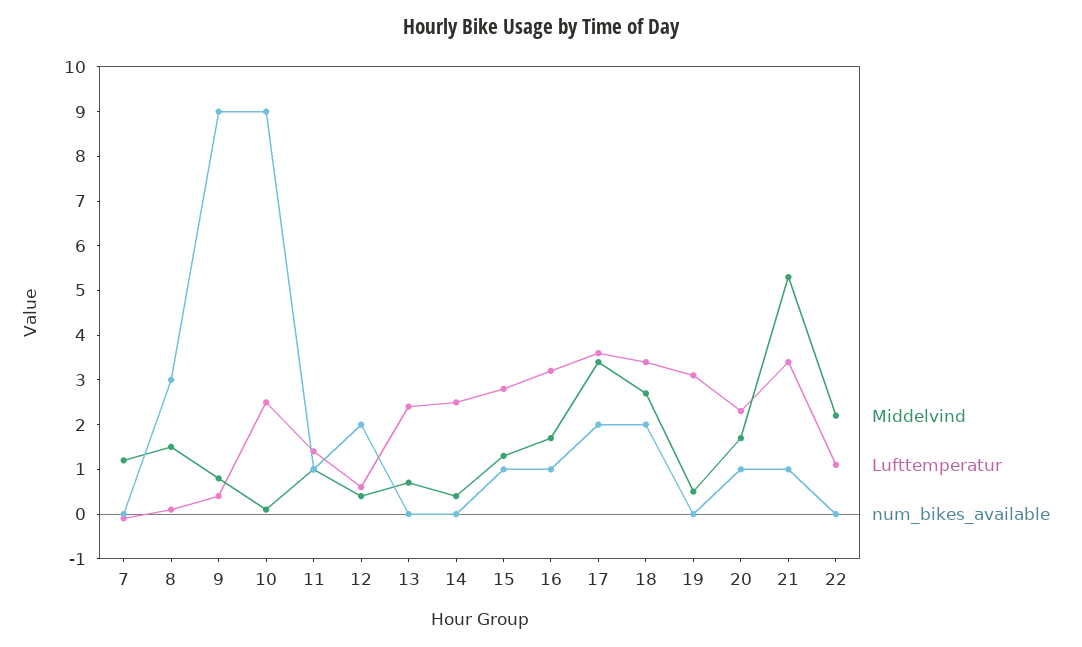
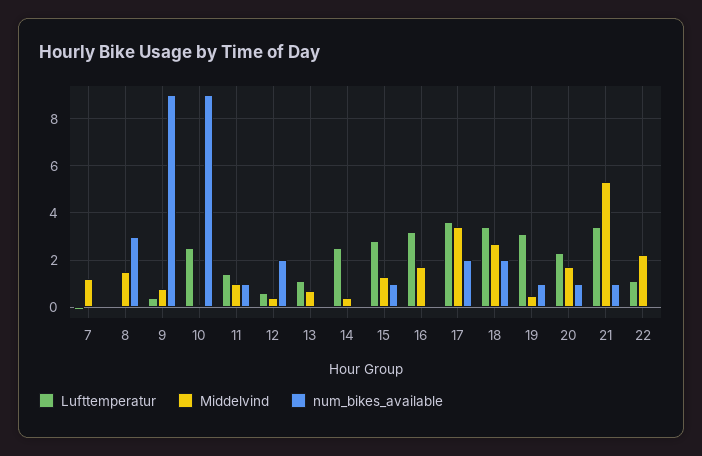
Lufttemperatur, 13: 2.5 -> 1
num_bikes_available, 16: 1 -> 0
num_bikes_available, 19: 0 -> 1

